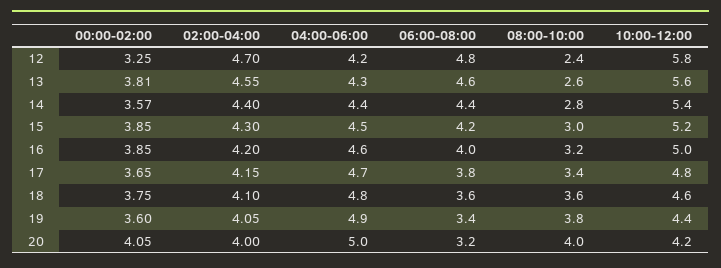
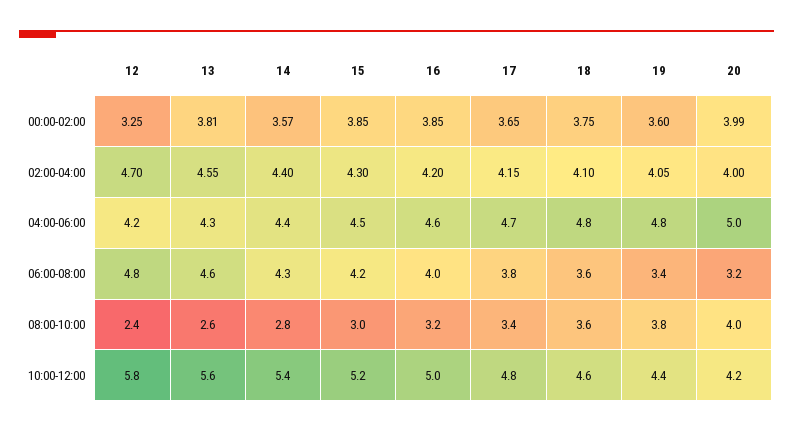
06:00-08:00, 14: 4.4 -> 4.3
04:00-06:00, 19: 4.9 -> 4.8
00:00-02:00, 20: 4.05 -> 3.99

